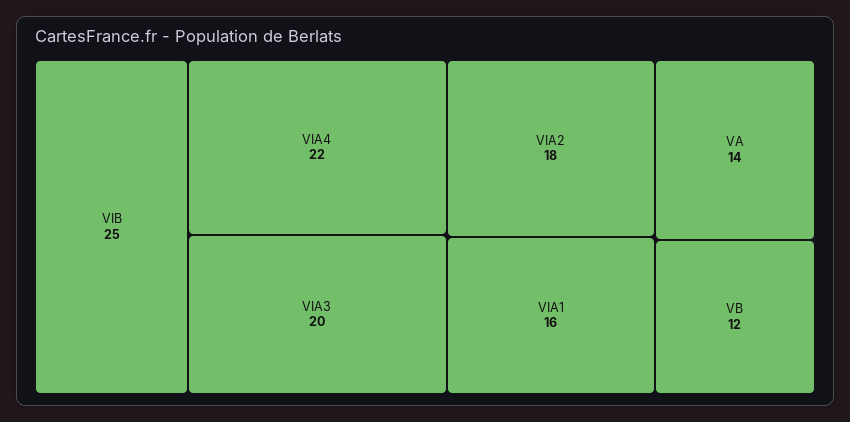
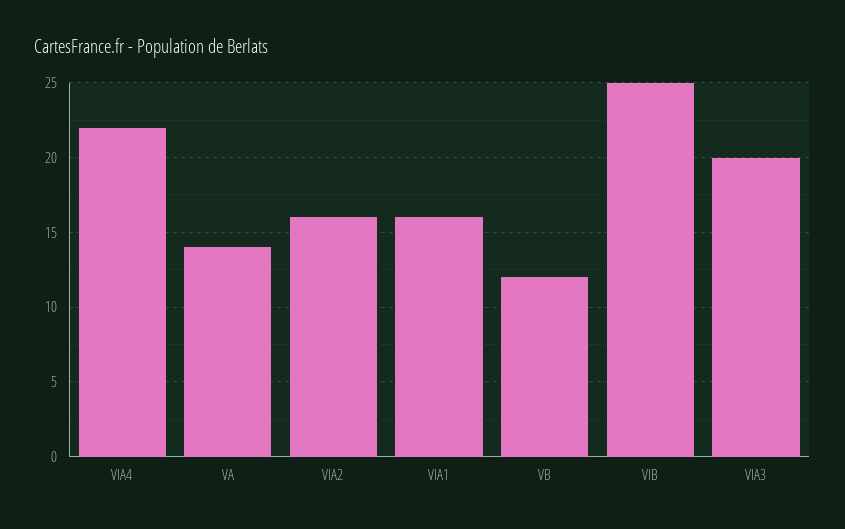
VIA2: 18 -> 16

